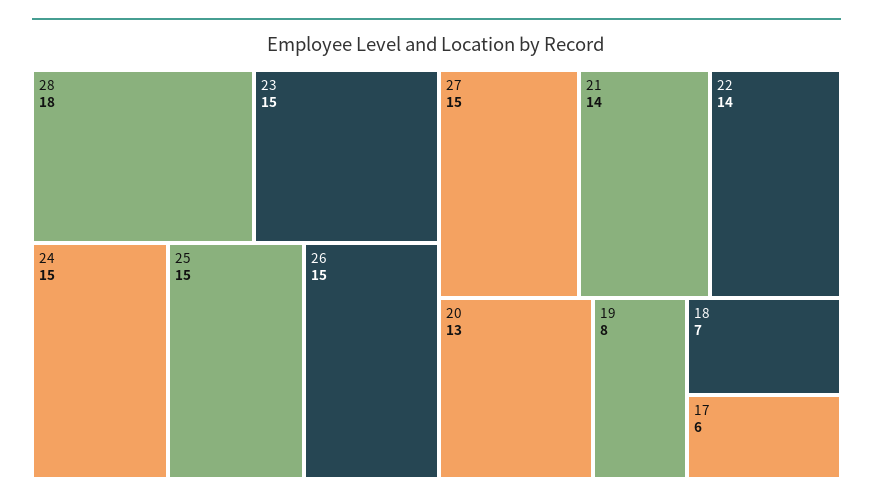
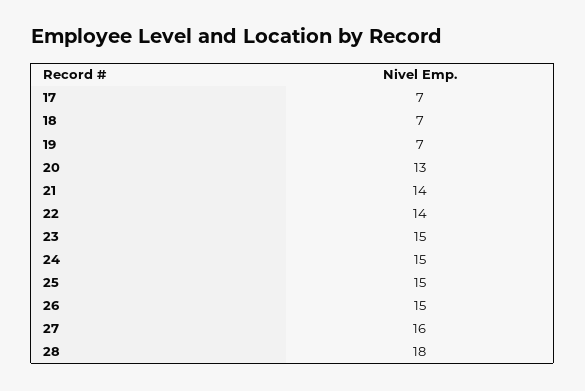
27: 15 -> 16
19: 8 -> 7
17: 6 -> 7

